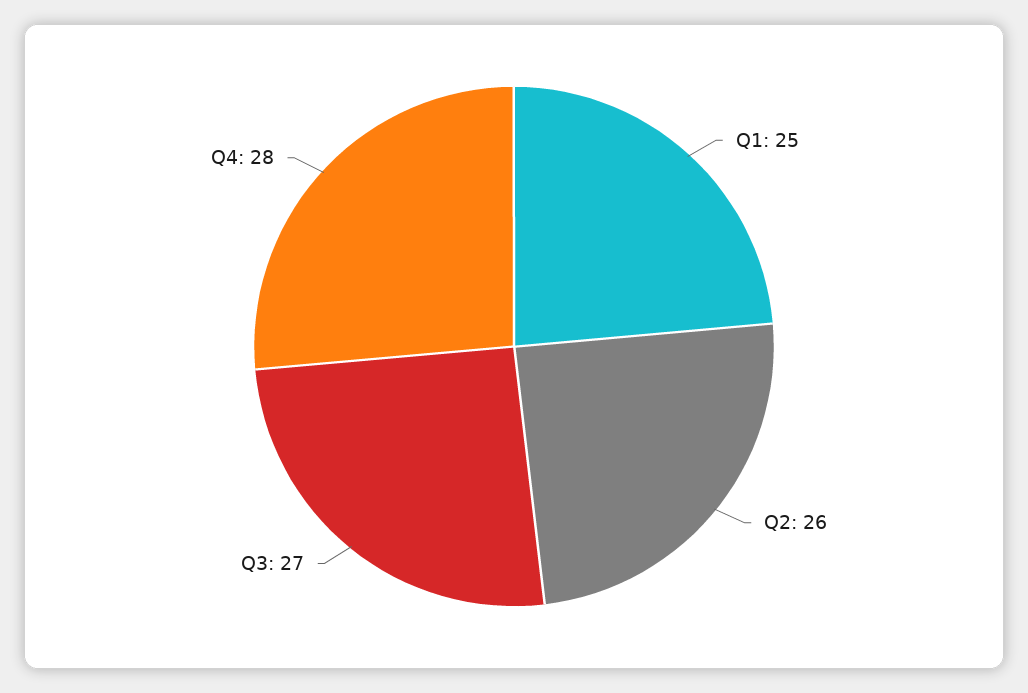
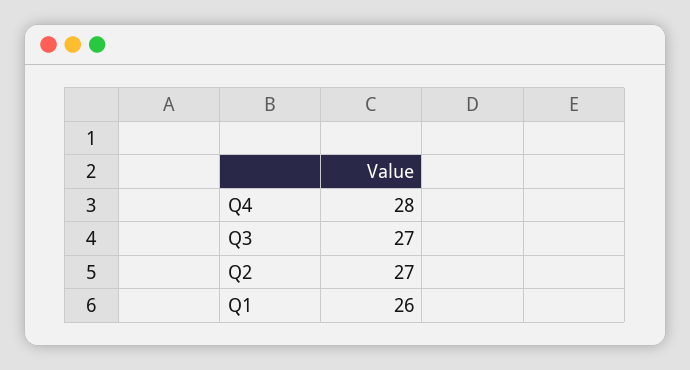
Q1: 25 -> 26
Q2: 26 -> 27

